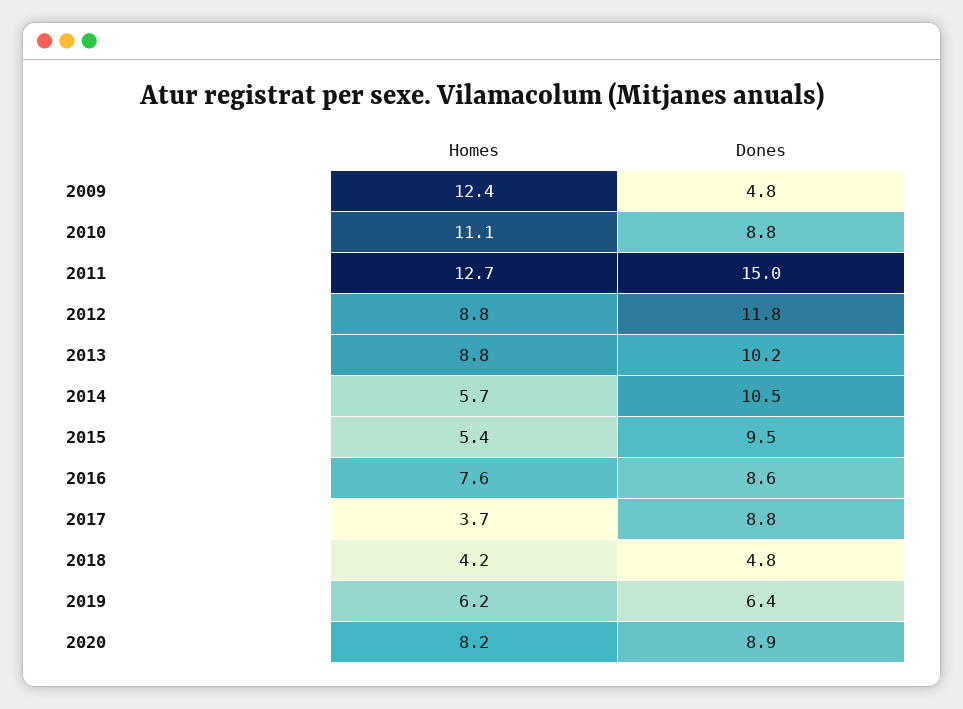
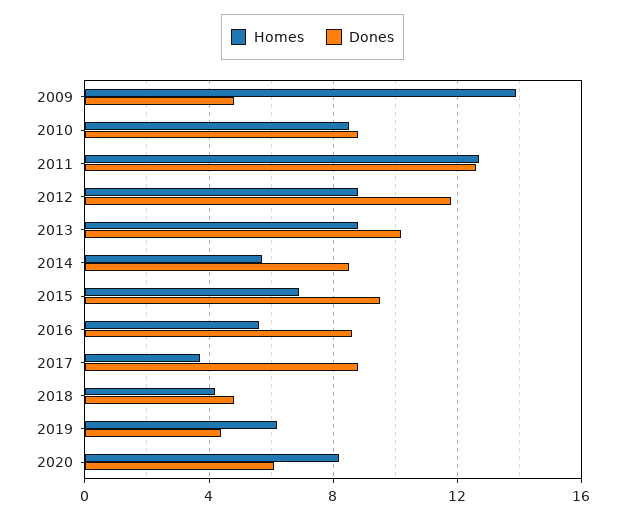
Homes, 2009: 12.4 -> 14
Homes, 2010: 11.1 -> 8.5
Dones, 2011: 15 -> 12.5
Dones, 2014: 10.5 -> 8.5
Homes, 2015: 5.4 -> 7
Homes, 2016: 7.6 -> 5.5
Dones, 2019: 6.4 -> 4.5
Dones, 2020: 8.9 -> 6

